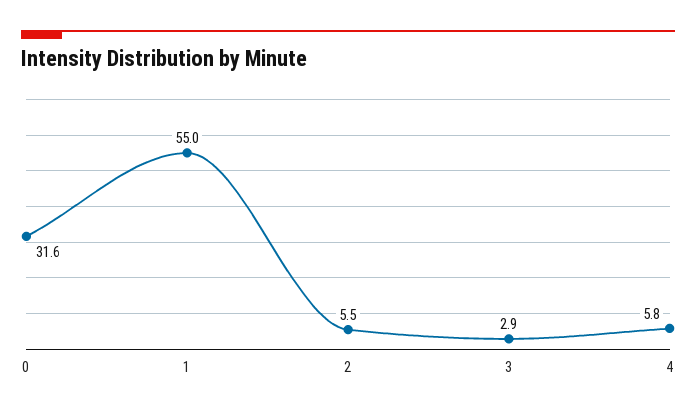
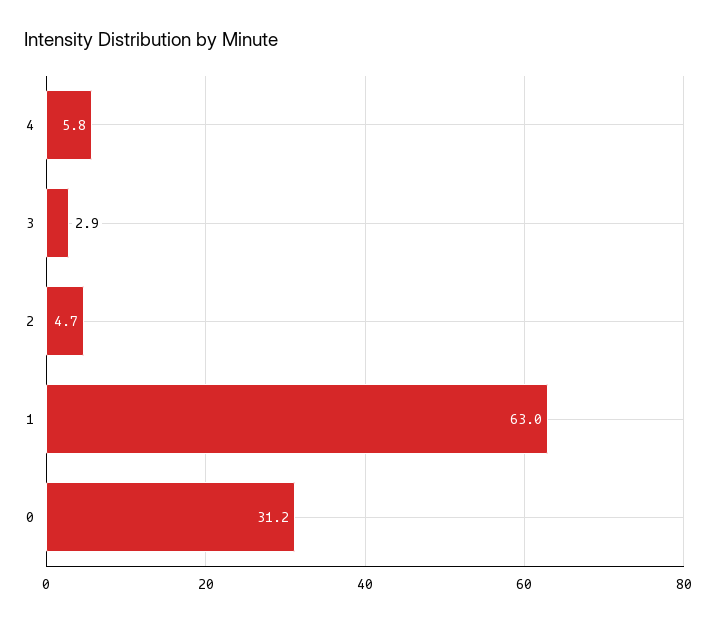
0: 31.6 -> 31.2
1: 55 -> 63
2: 5.5 -> 4.7

